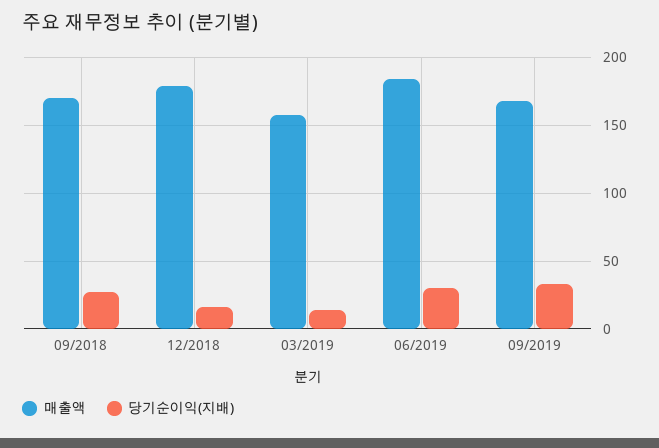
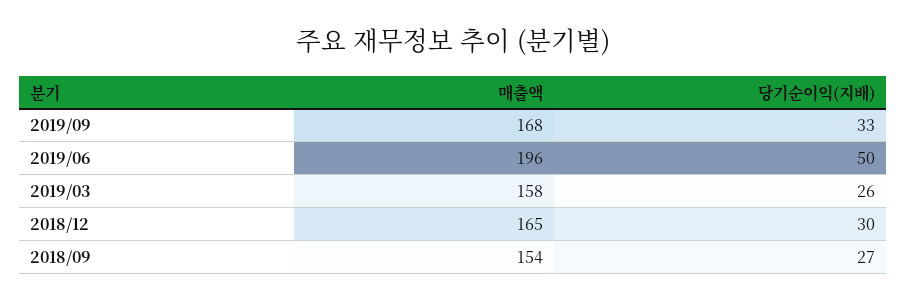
매출액, 09/2018: 170 -> 154
매출액, 12/2018: 180 -> 165
당기순이익(지배), 12/2018: 15 -> 30
당기순이익(지배), 03/2019: 15 -> 26
매출액, 06/2019: 185 -> 196
당기순이익(지배), 06/2019: 30 -> 50

